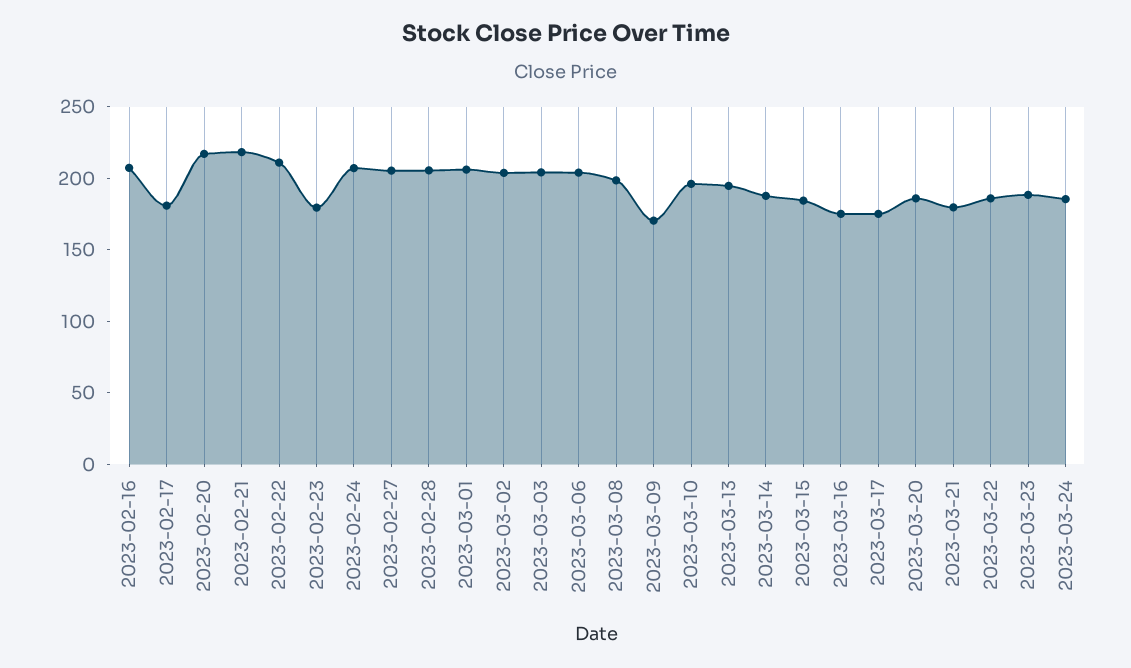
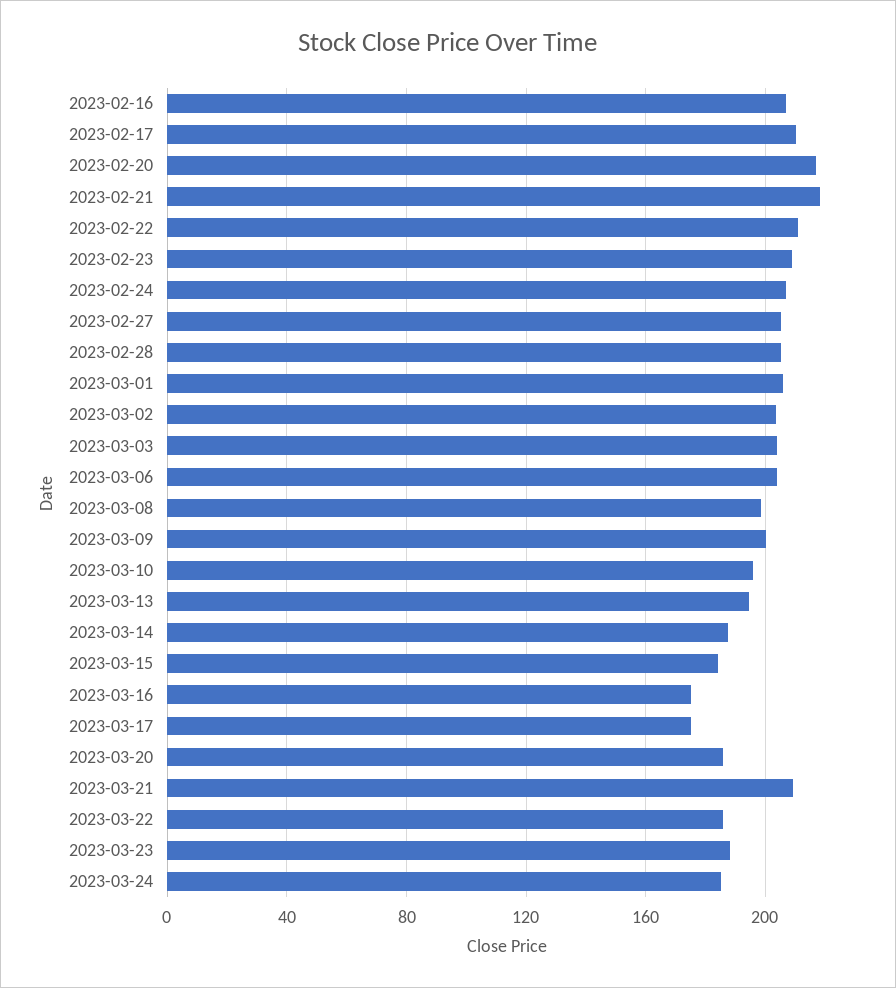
2023-02-17: 180 -> 210
2023-02-23: 180 -> 210
2023-03-09: 170 -> 200
2023-03-21: 180 -> 210

